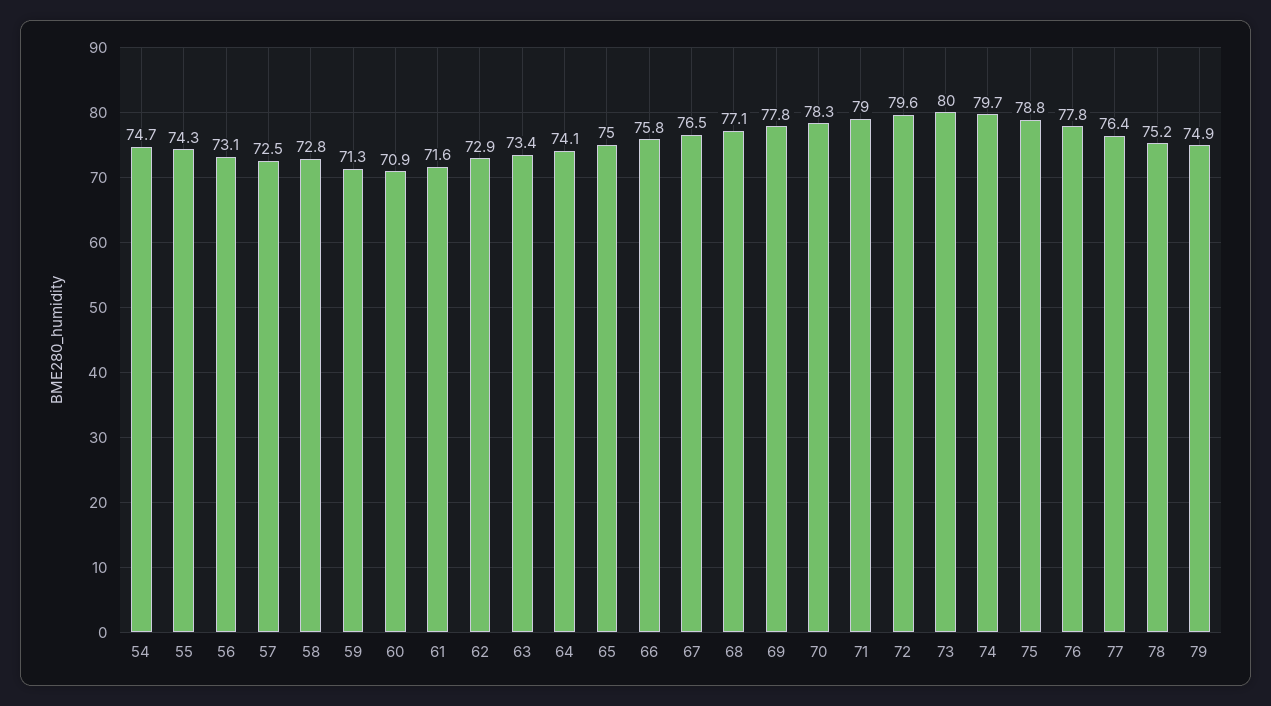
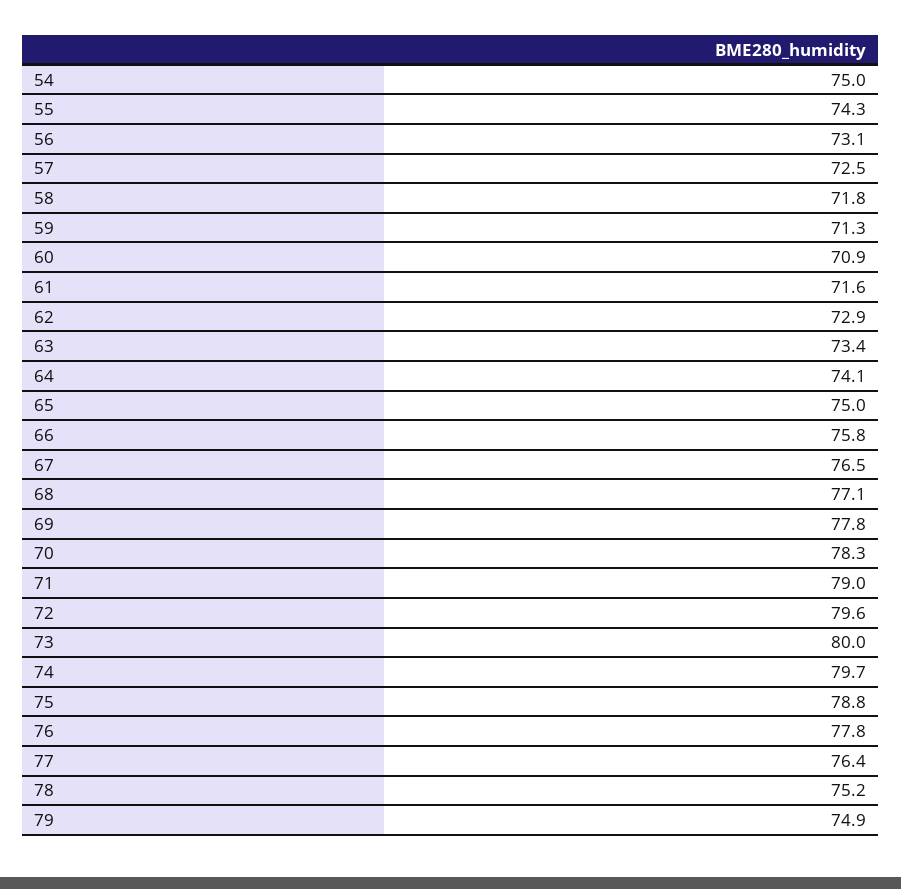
54: 74.7 -> 75
58: 72.8 -> 71.8

